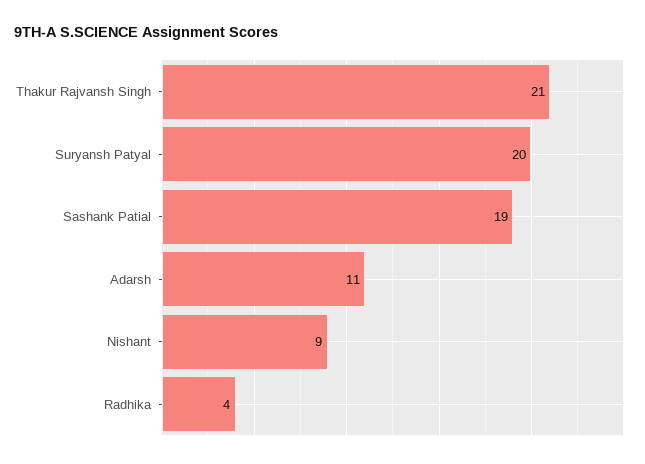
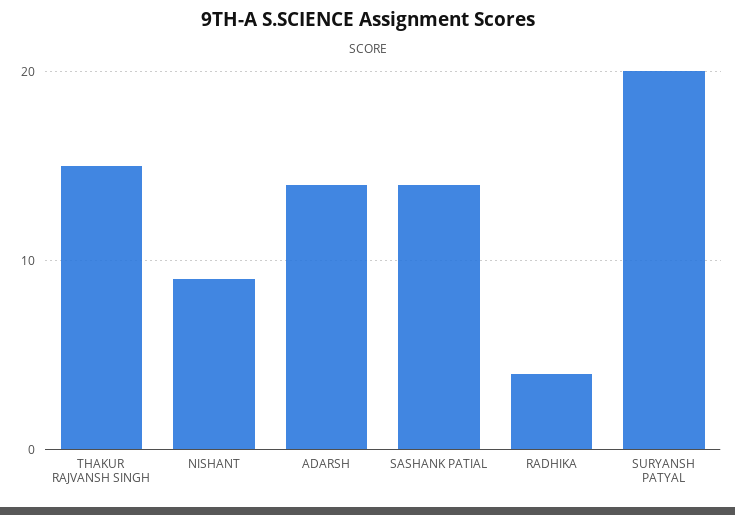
Thakur Rajvansh Singh: 21 -> 15
Sashank Patial: 19 -> 14
Adarsh: 11 -> 14

